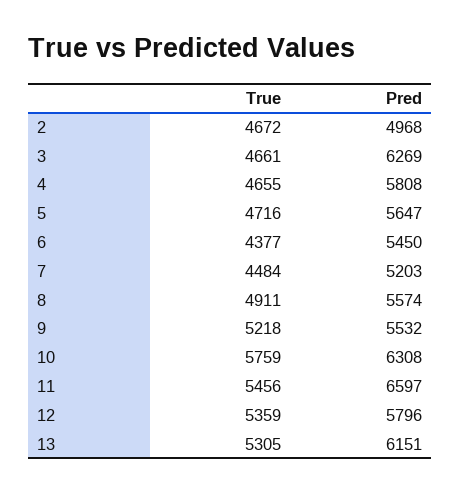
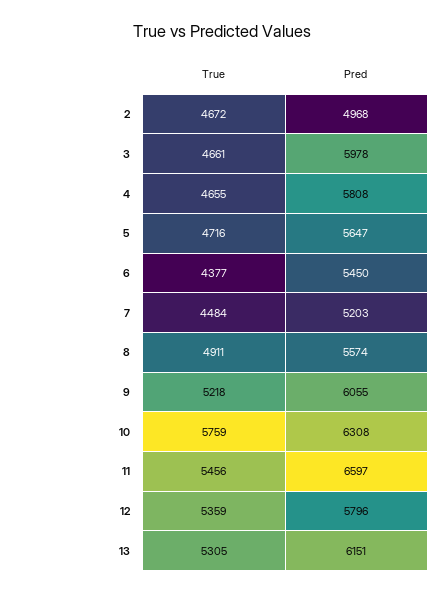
Pred, 3: 6269 -> 5978
Pred, 9: 5532 -> 6055

